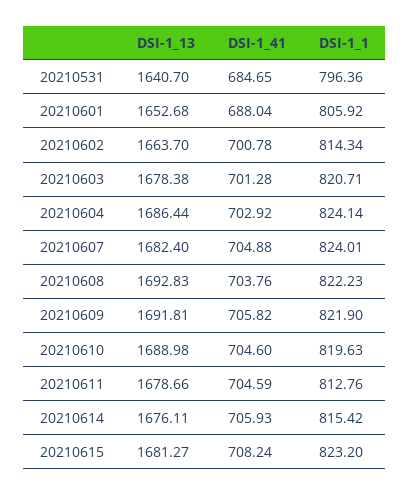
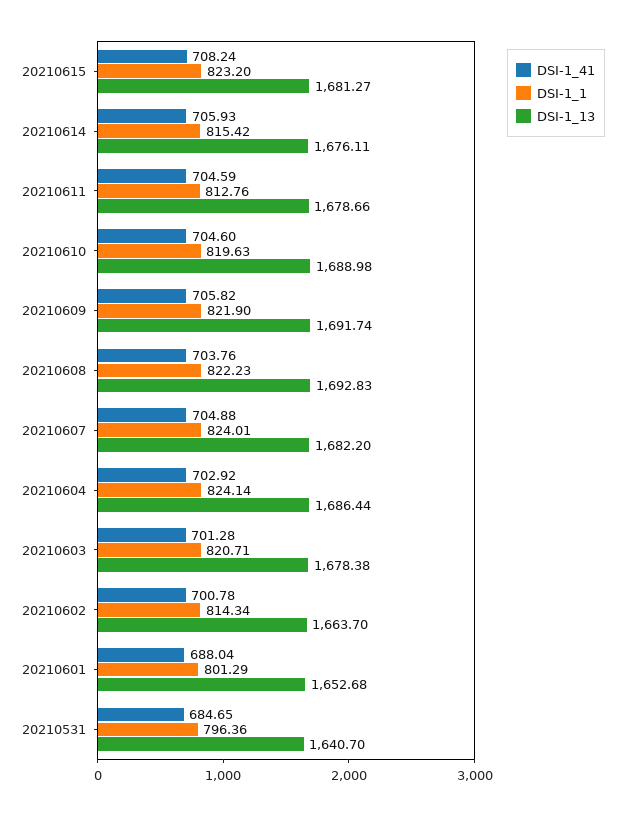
DSI-1_1, 20210601: 805.92 -> 801.29
DSI-1_13, 20210607: 1682.4 -> 1682.2
DSI-1_13, 20210609: 1691.81 -> 1691.74

